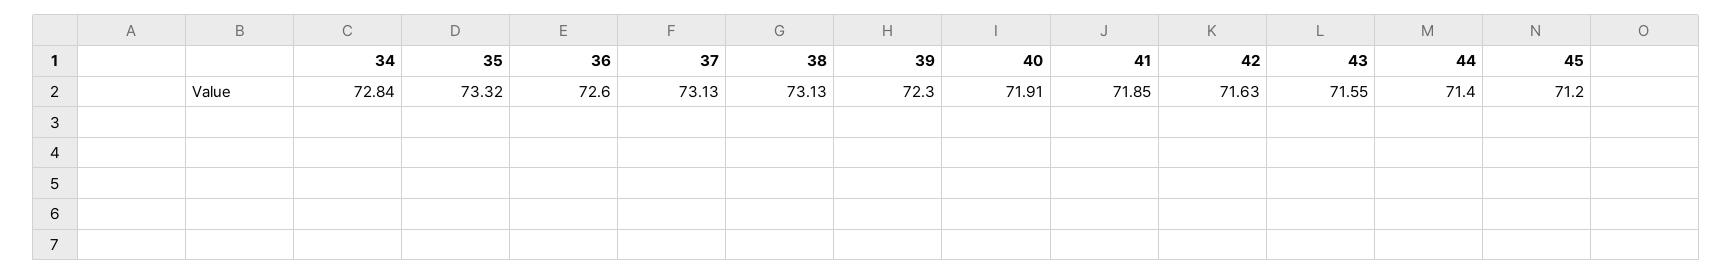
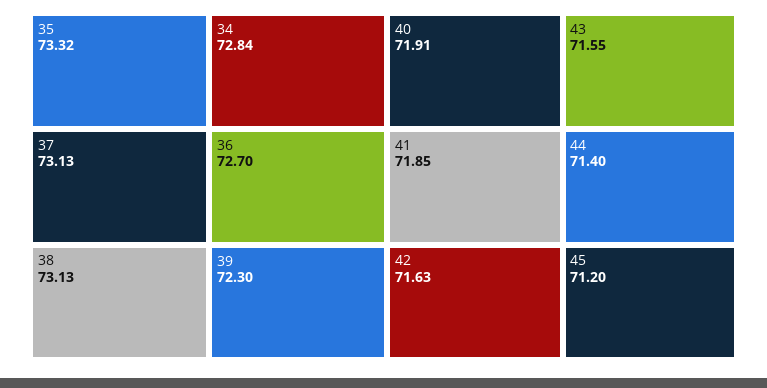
36: 72.6 -> 72.7

